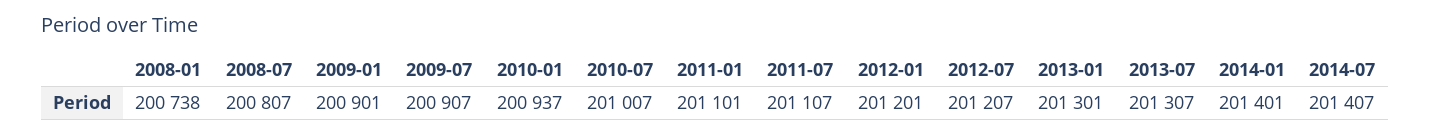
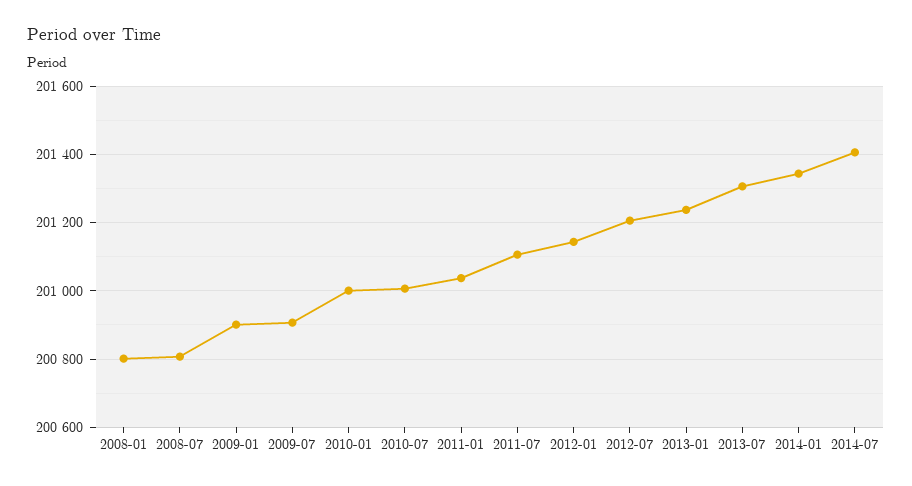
2008-01: 200738 -> 200800
2010-01: 200937 -> 201000
2011-01: 201101 -> 201040
2012-01: 201201 -> 201140
2013-01: 201301 -> 201240
2014-01: 201401 -> 201340

